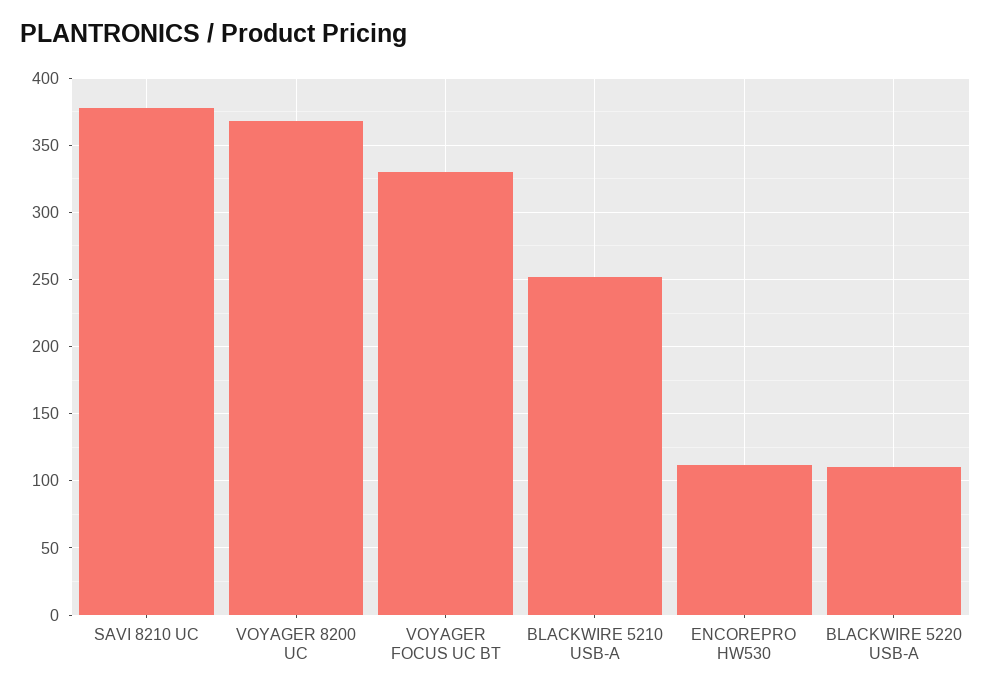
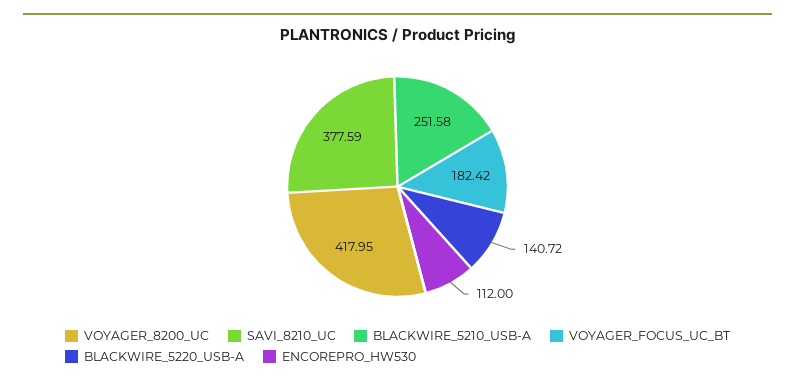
VOYAGER 8200 UC: 370 -> 417.95
VOYAGER FOCUS UC BT: 330 -> 182.42
BLACKWIRE 5220 USB-A: 110 -> 140.72

